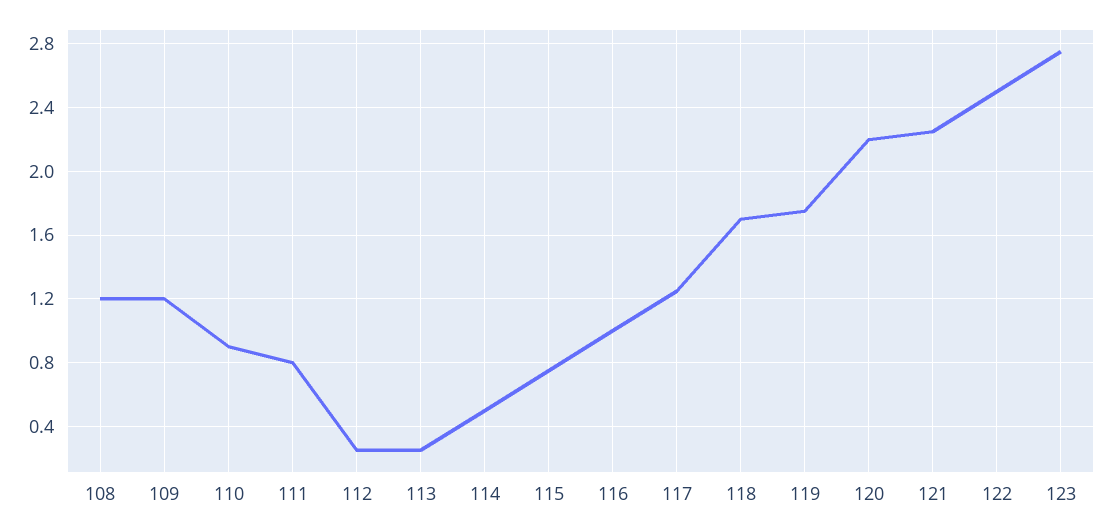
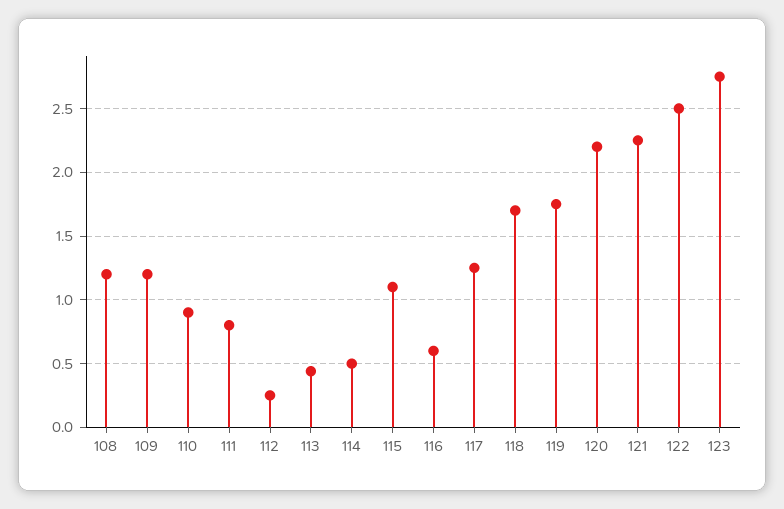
113: 0.25 -> 0.45
115: 0.75 -> 1.1
116: 1 -> 0.6

